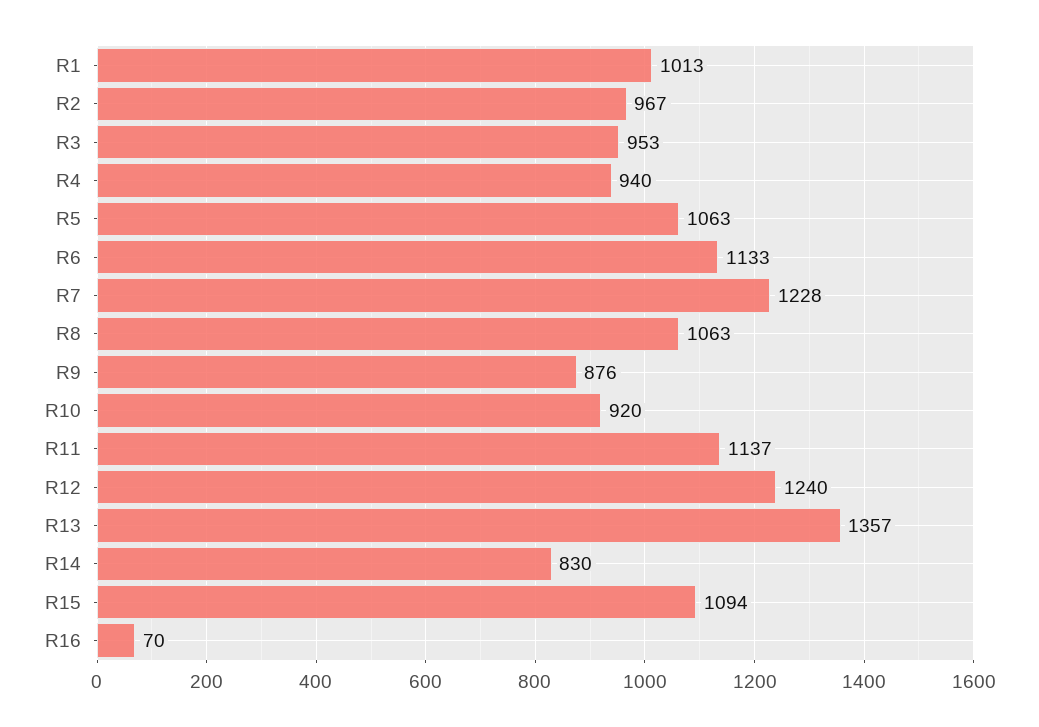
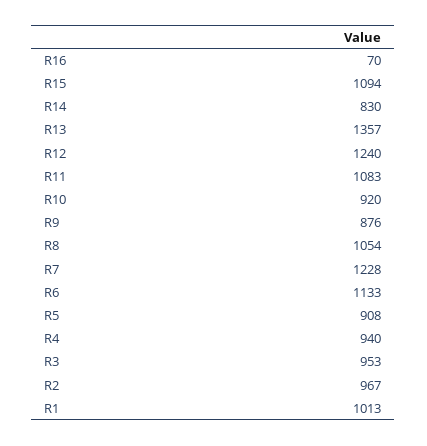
R5: 1063 -> 908
R8: 1063 -> 1054
R11: 1137 -> 1083

